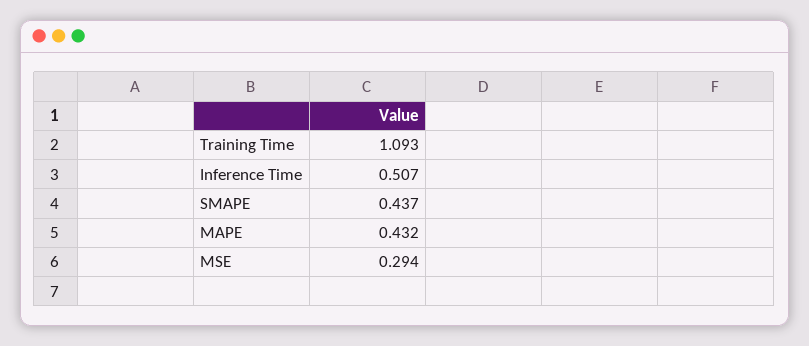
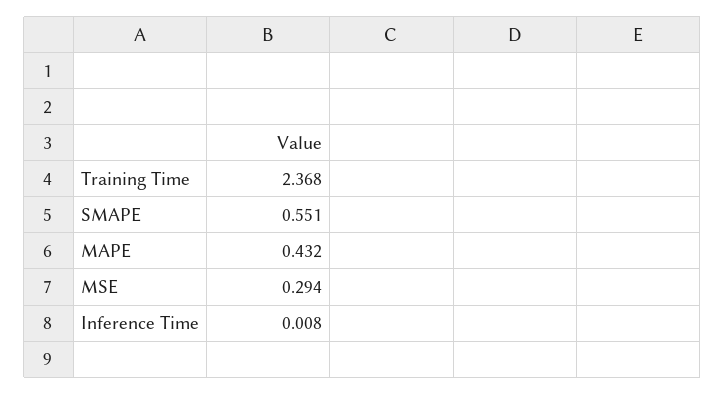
Training Time: 1.093 -> 2.368
Inference Time: 0.507 -> 0.008
SMAPE: 0.437 -> 0.551

